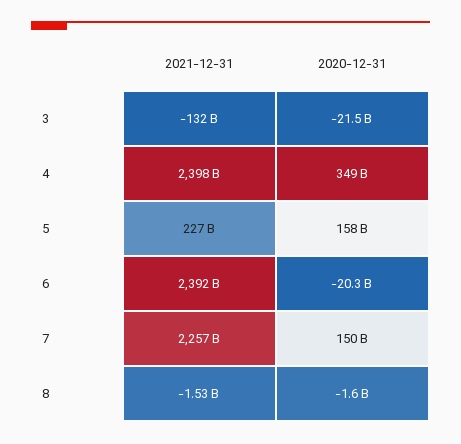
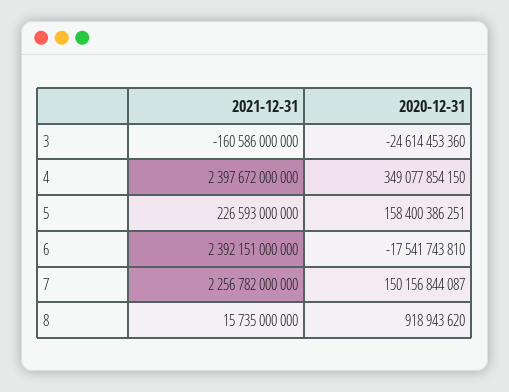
2021-12-31, 3: -132000000000 -> -160586000000
2020-12-31, 3: -21500000000 -> -24614453360
2020-12-31, 6: -20300000000 -> -17541743810
2021-12-31, 8: -1530000000 -> 15735000000
2020-12-31, 8: -1600000000 -> 918943620

